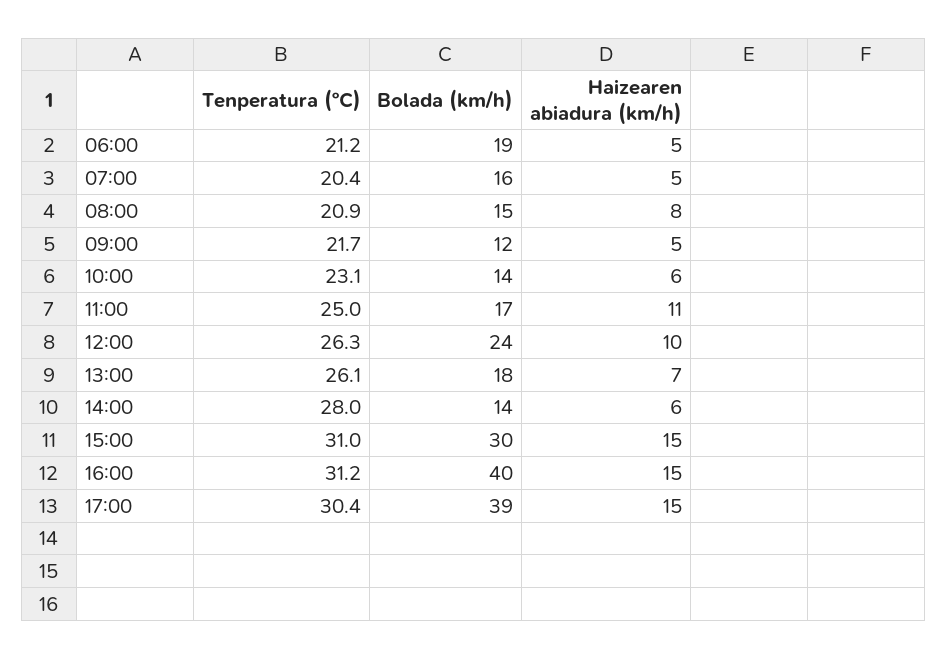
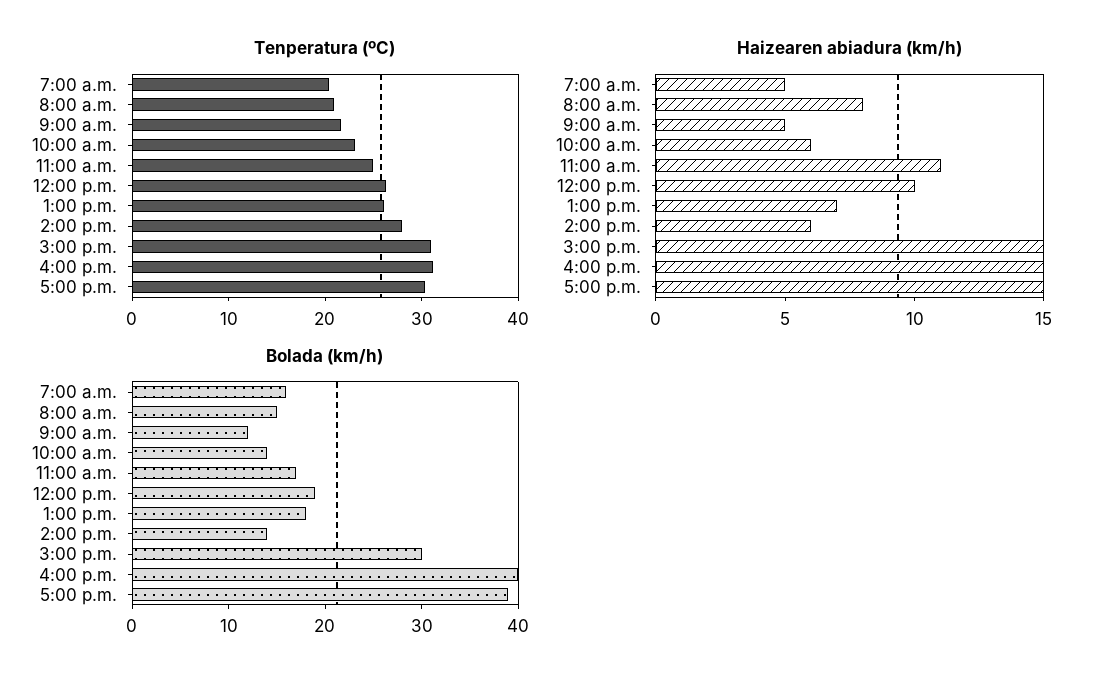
Tenperatura (ºC), 06:00: 21.2 -> none
Bolada (km/h), 06:00: 19 -> none
Haizearen abiadura (km/h), 06:00: 5 -> none
Bolada (km/h), 12:00: 24 -> 19

